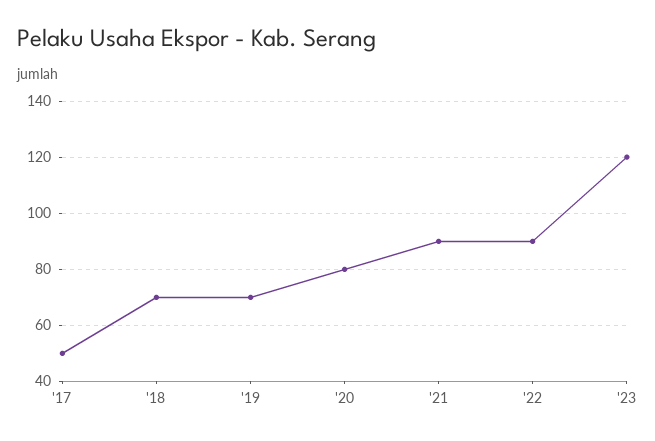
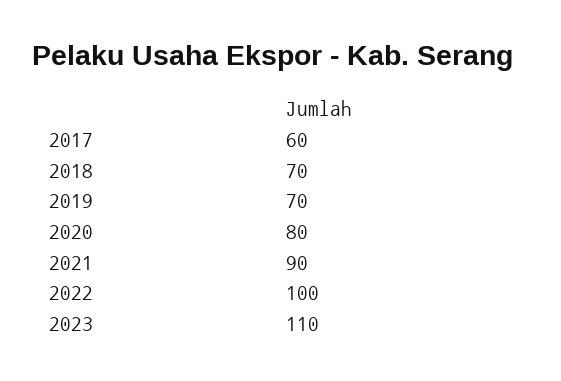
'17: 50 -> 60
'22: 90 -> 100
'23: 120 -> 110

